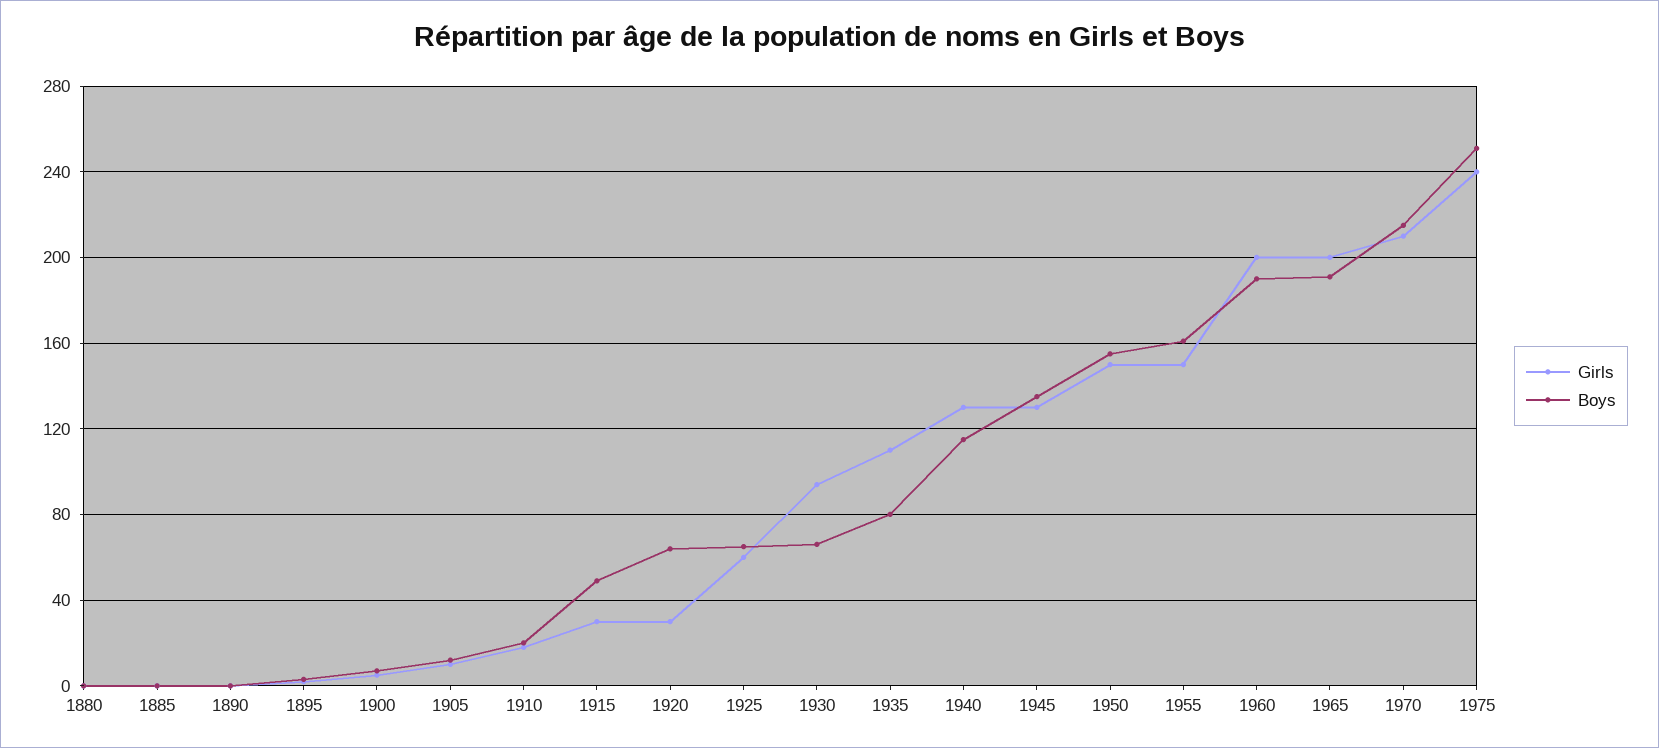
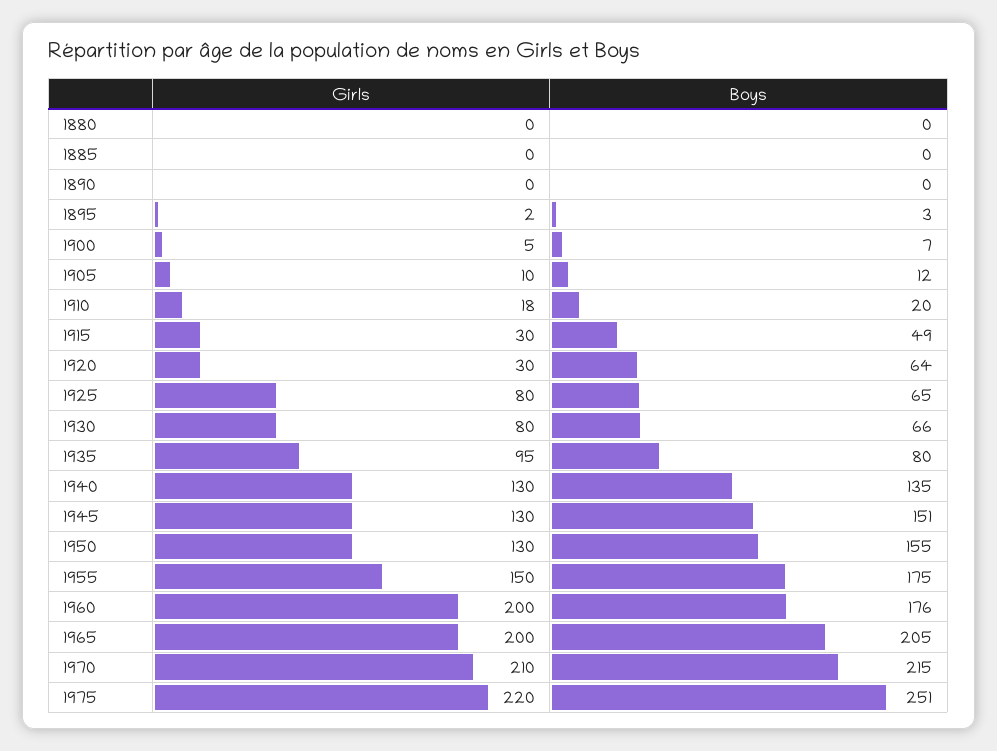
Girls, 1925: 60 -> 80
Girls, 1930: 95 -> 80
Girls, 1935: 110 -> 95
Boys, 1940: 115 -> 135
Boys, 1945: 135 -> 151
Girls, 1950: 150 -> 130
Boys, 1955: 160 -> 175
Boys, 1960: 190 -> 176
Boys, 1965: 190 -> 205
Girls, 1975: 240 -> 220

